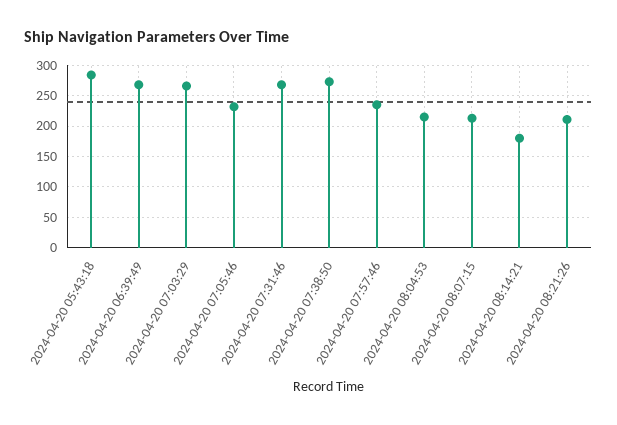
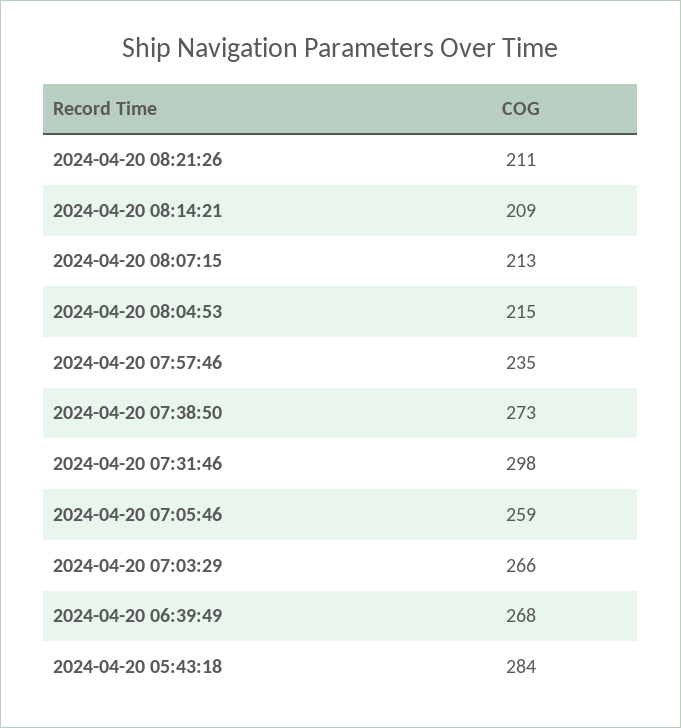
2024-04-20 07:05:46: 230 -> 259
2024-04-20 07:31:46: 270 -> 298
2024-04-20 08:14:21: 180 -> 209

